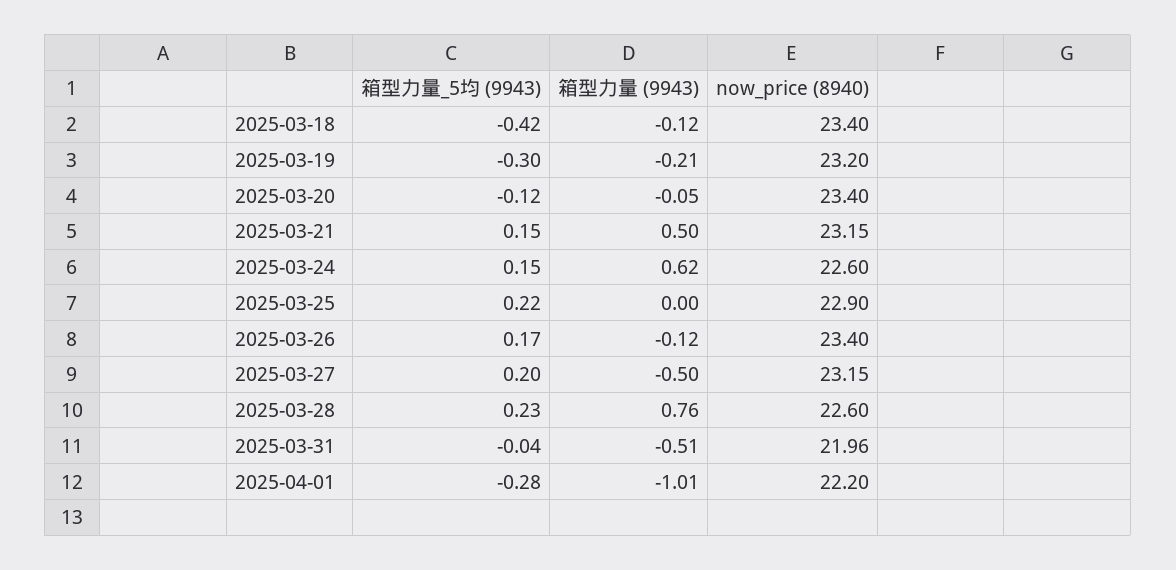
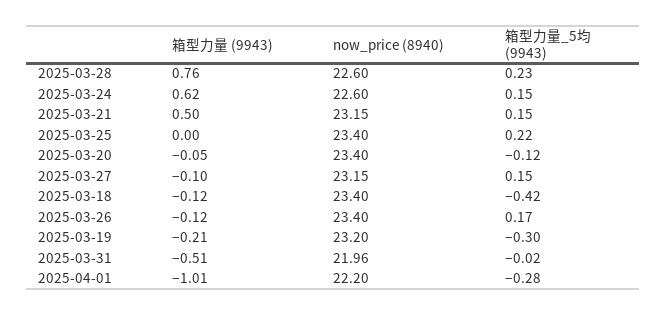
now_price (8940), 2025-03-25: 22.9 -> 23.4
箱型力量_5均 (9943), 2025-03-27: 0.2 -> 0.15
箱型力量 (9943), 2025-03-27: -0.5 -> -0.1
箱型力量_5均 (9943), 2025-03-31: -0.04 -> -0.02

